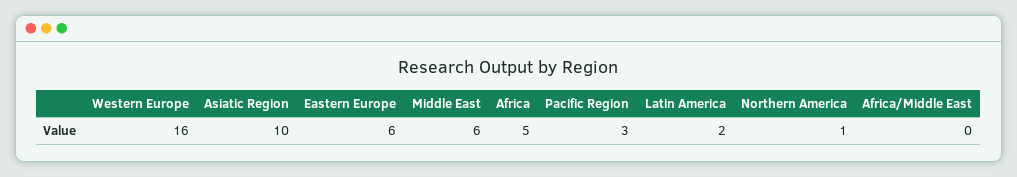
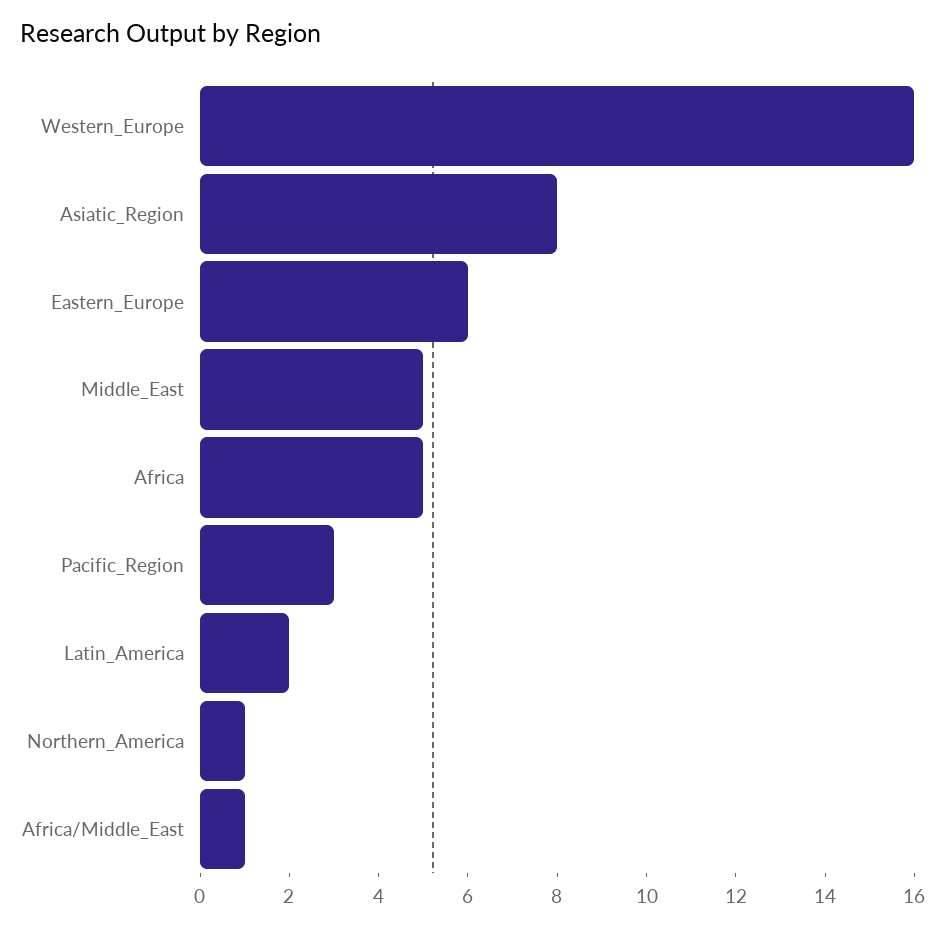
Asiatic Region: 10 -> 8
Middle East: 6 -> 5
Africa/Middle East: 0 -> 1

